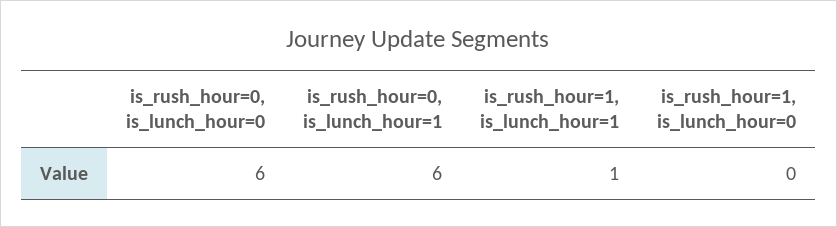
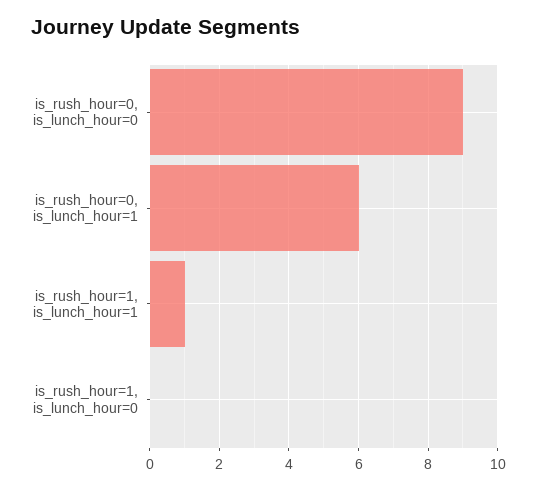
is_rush_hour=0, is_lunch_hour=0: 6 -> 9

